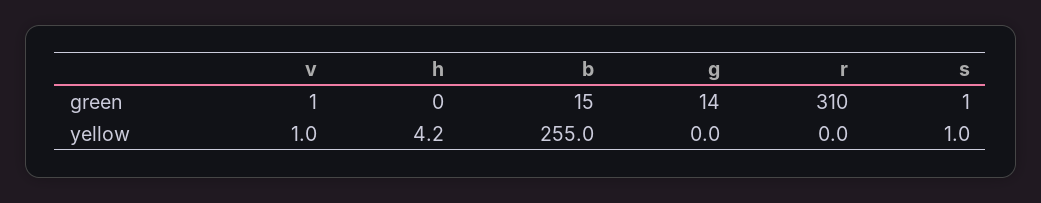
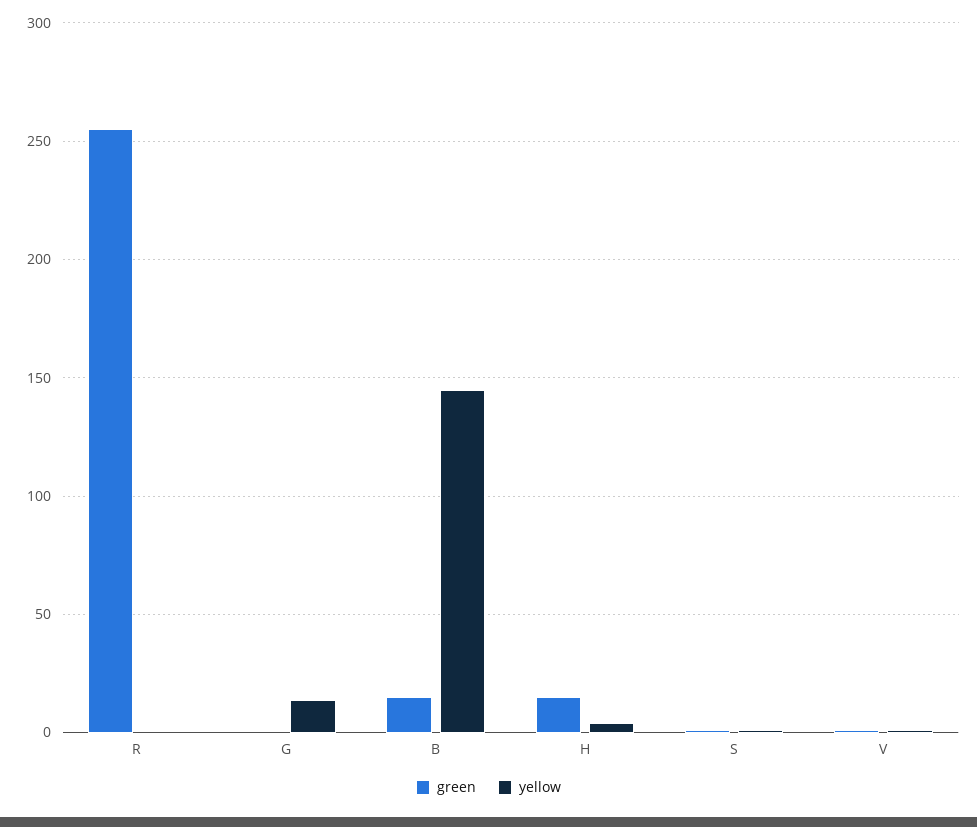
green, h: 0 -> 15
green, g: 14 -> 0
green, r: 310 -> 255
yellow, b: 255 -> 145
yellow, g: 0 -> 15

